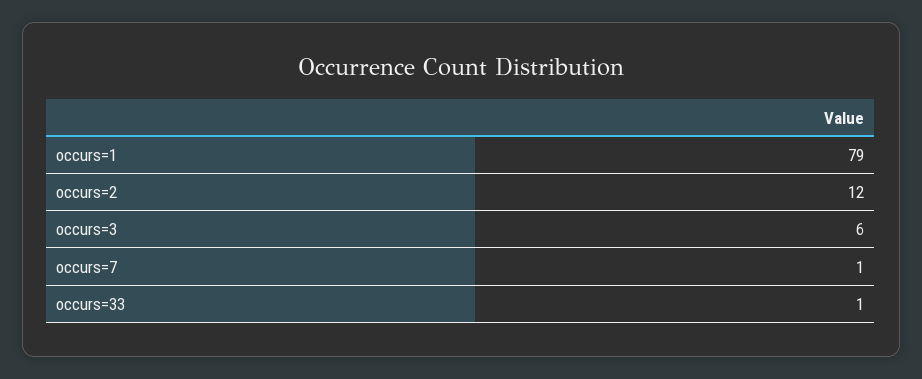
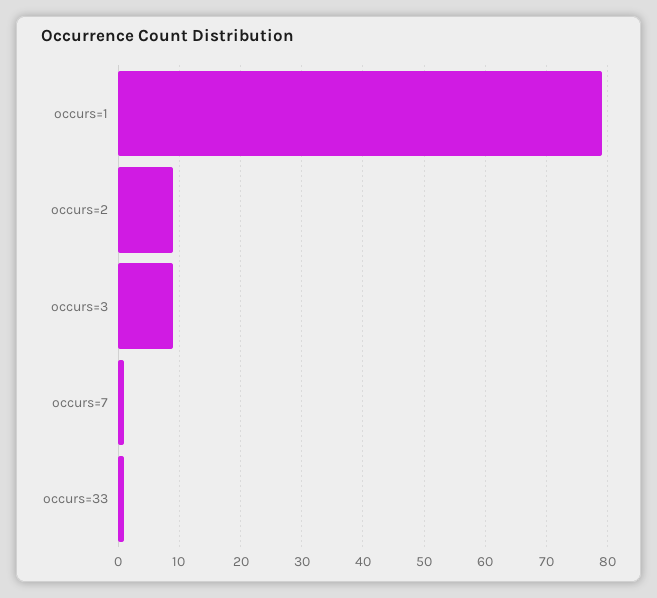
occurs=2: 12 -> 9
occurs=3: 6 -> 9

